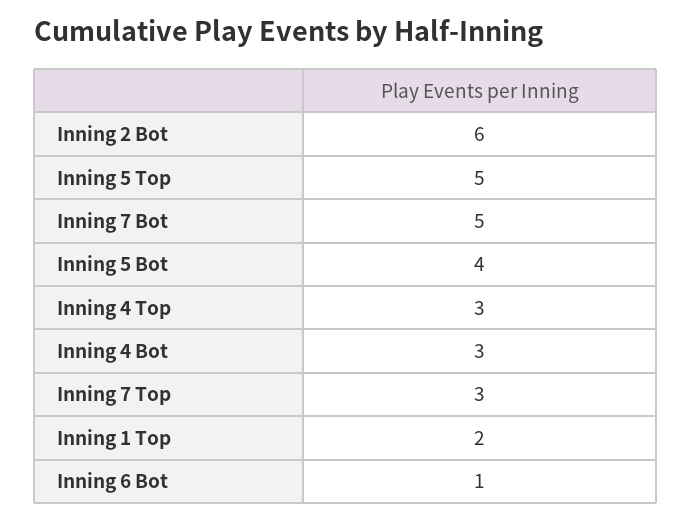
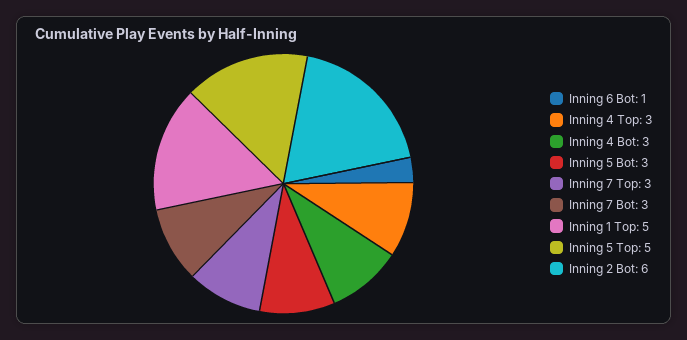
Inning 7 Bot: 5 -> 3
Inning 5 Bot: 4 -> 3
Inning 1 Top: 2 -> 5

